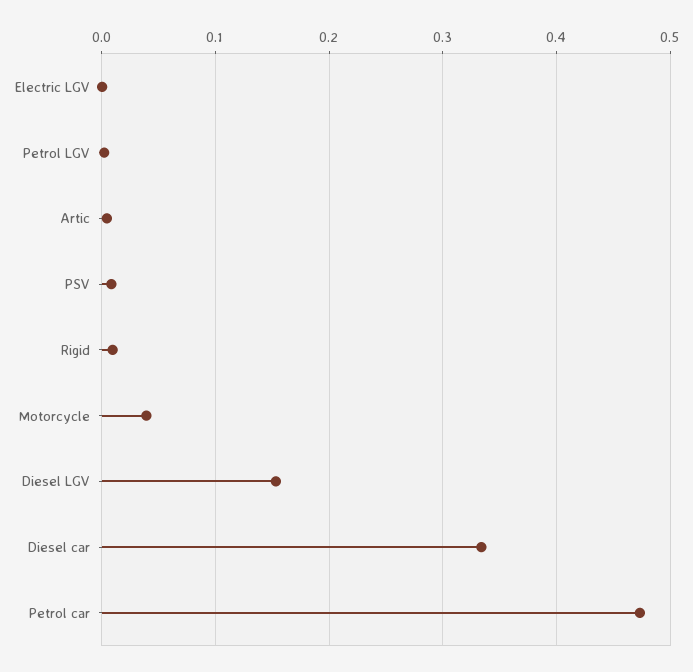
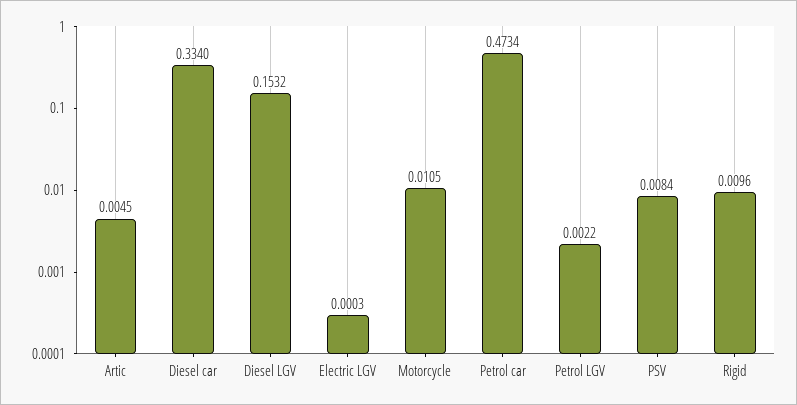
Motorcycle: 0.04 -> 0.0105

